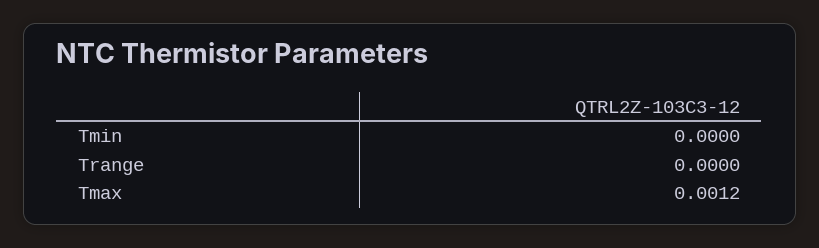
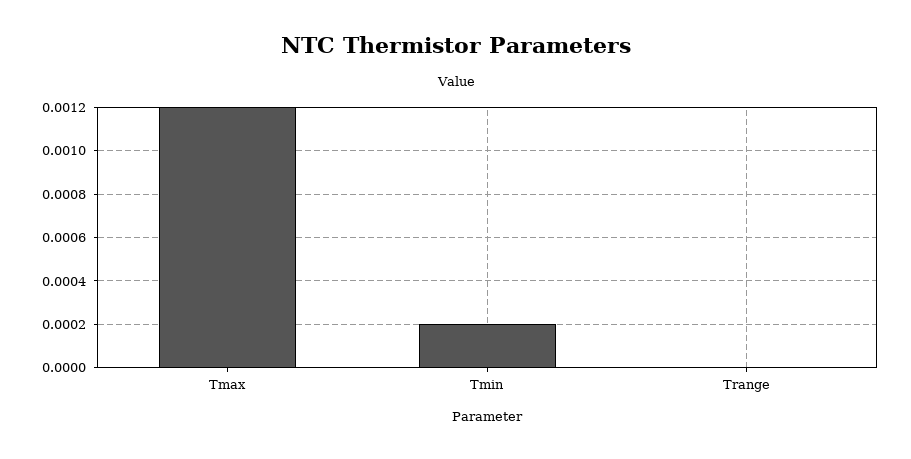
Tmin: 0 -> 0.0002

